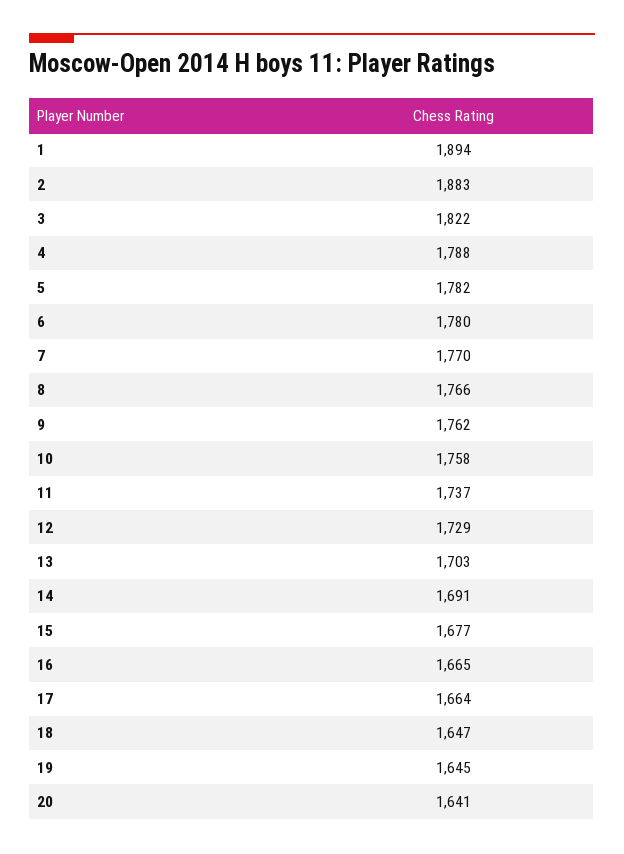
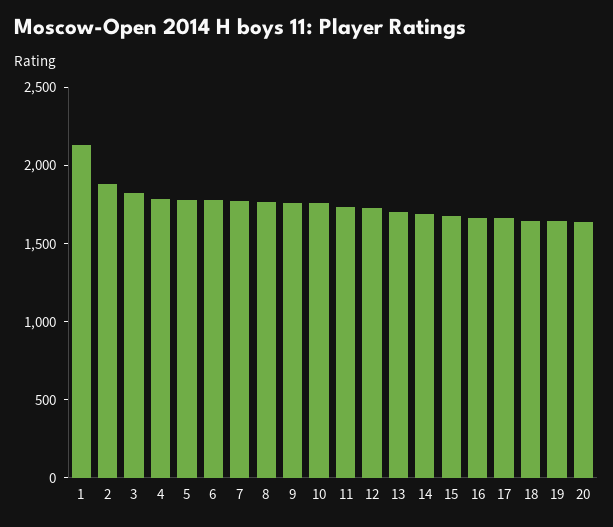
1: 1894 -> 2100

